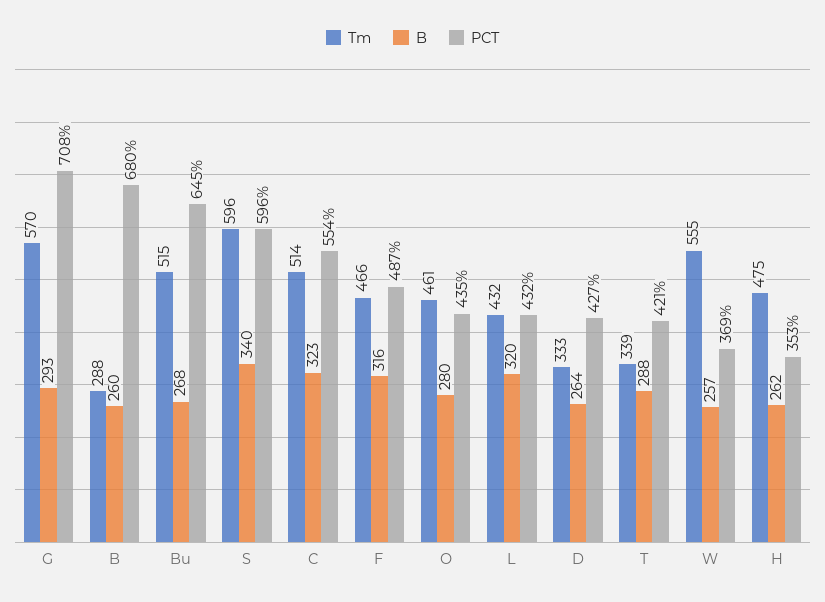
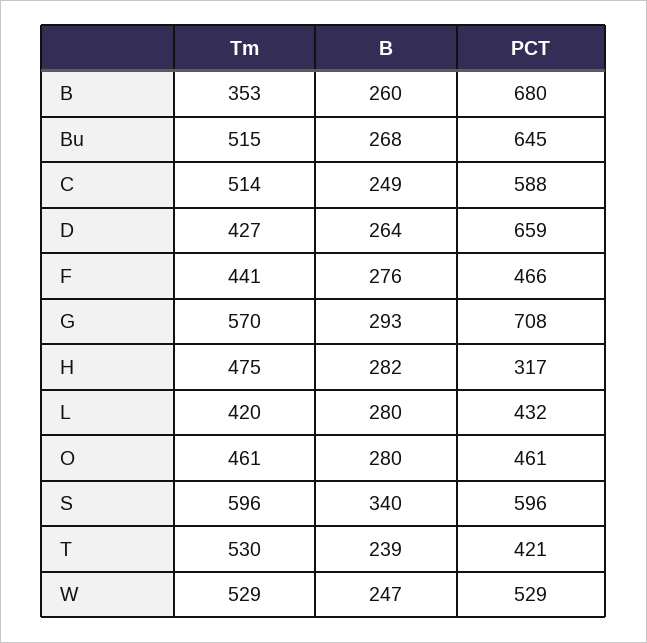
Tm, B: 288 -> 353
B, C: 323 -> 249
PCT, C: 554 -> 588
Tm, F: 466 -> 441
B, F: 316 -> 276
PCT, F: 487 -> 466
PCT, O: 435 -> 461
Tm, L: 432 -> 420
B, L: 320 -> 280
Tm, D: 333 -> 427
PCT, D: 427 -> 659
Tm, T: 339 -> 530
B, T: 288 -> 239
Tm, W: 555 -> 529
B, W: 257 -> 247
PCT, W: 369 -> 529
B, H: 262 -> 282
PCT, H: 353 -> 317

